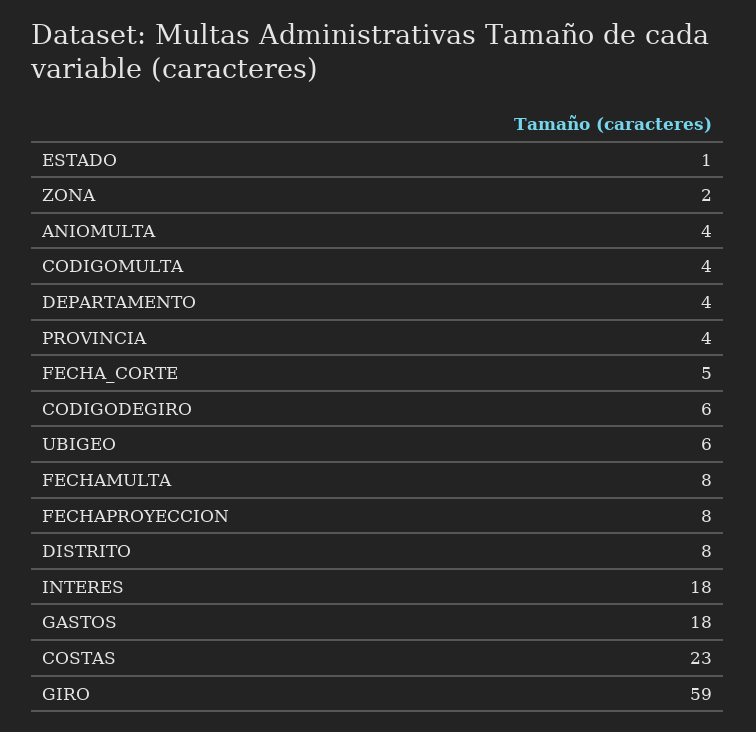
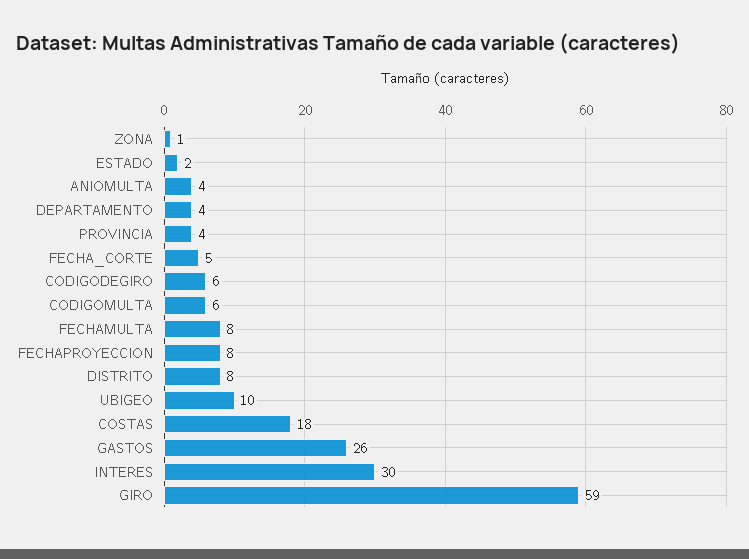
ESTADO: 1 -> 2
ZONA: 2 -> 1
CODIGOMULTA: 4 -> 6
UBIGEO: 6 -> 10
INTERES: 18 -> 30
GASTOS: 18 -> 26
COSTAS: 23 -> 18

